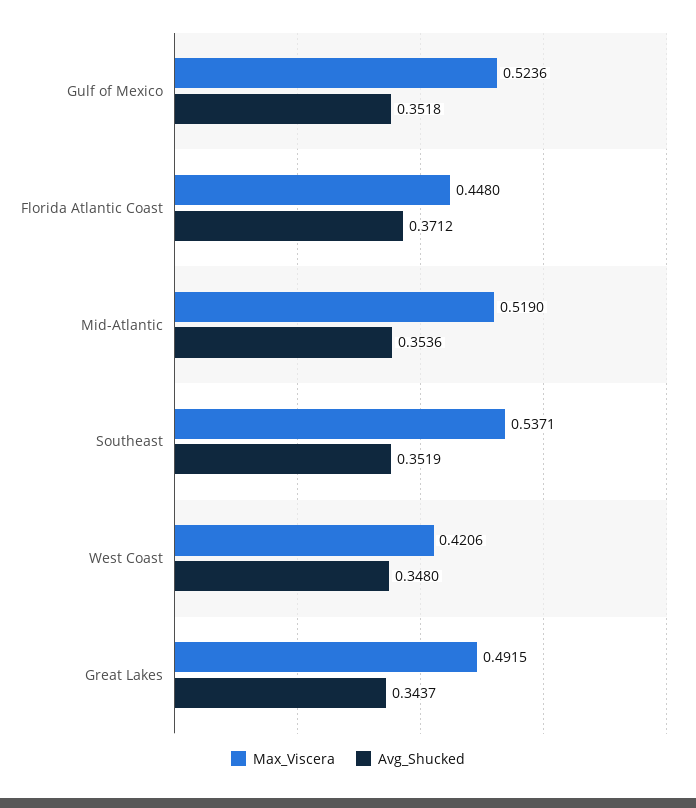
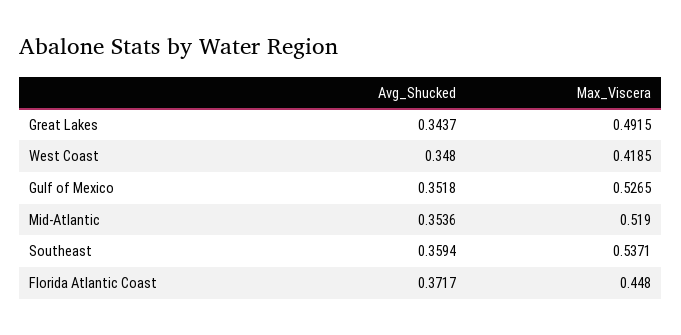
Max_Viscera, Gulf of Mexico: 0.5236 -> 0.5265
Avg_Shucked, Florida Atlantic Coast: 0.3712 -> 0.3717
Avg_Shucked, Southeast: 0.3519 -> 0.3594
Max_Viscera, West Coast: 0.4206 -> 0.4185

